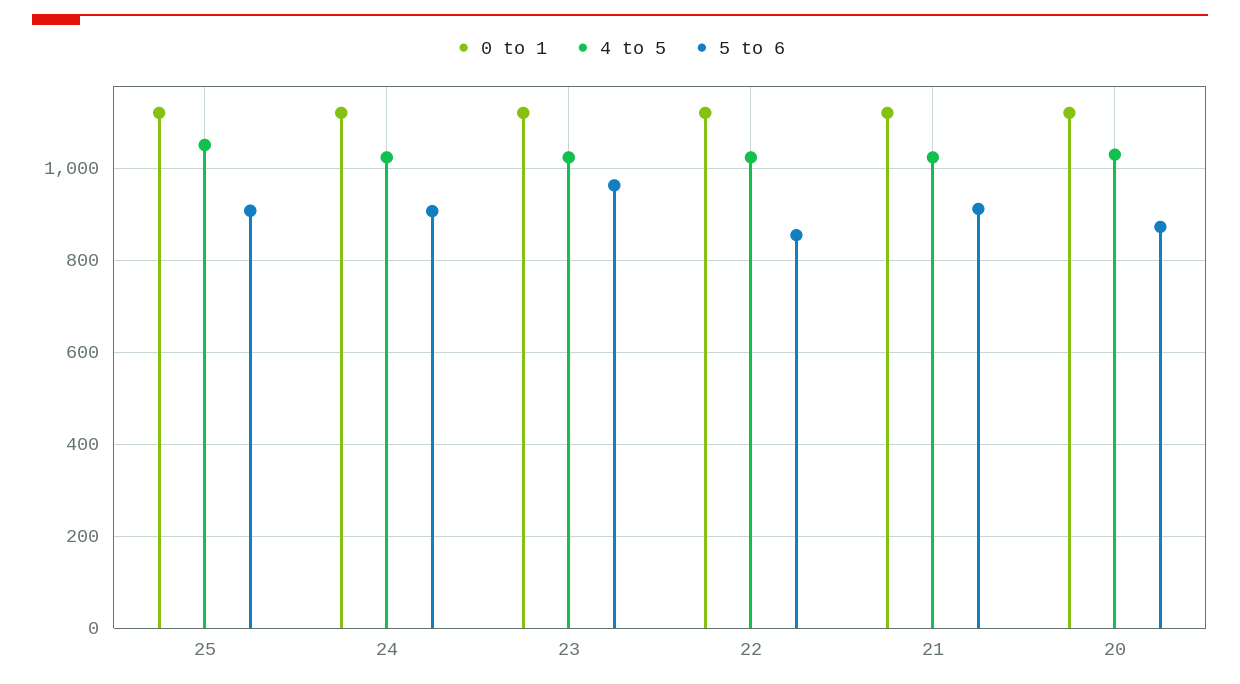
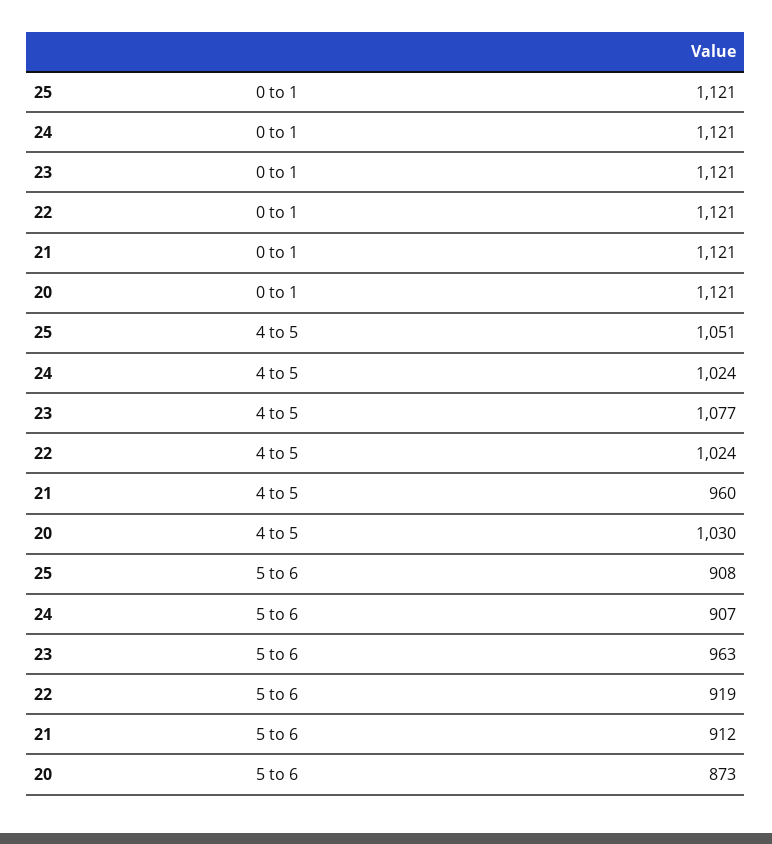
4 to 5, 23: 1020 -> 1077
5 to 6, 22: 860 -> 919
4 to 5, 21: 1020 -> 960

